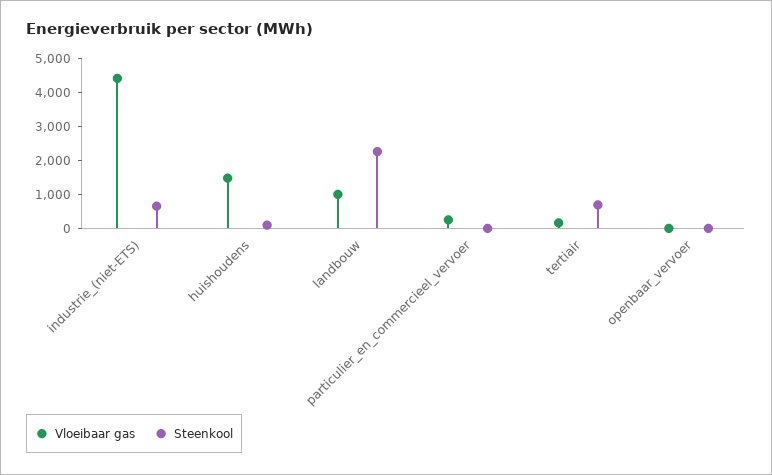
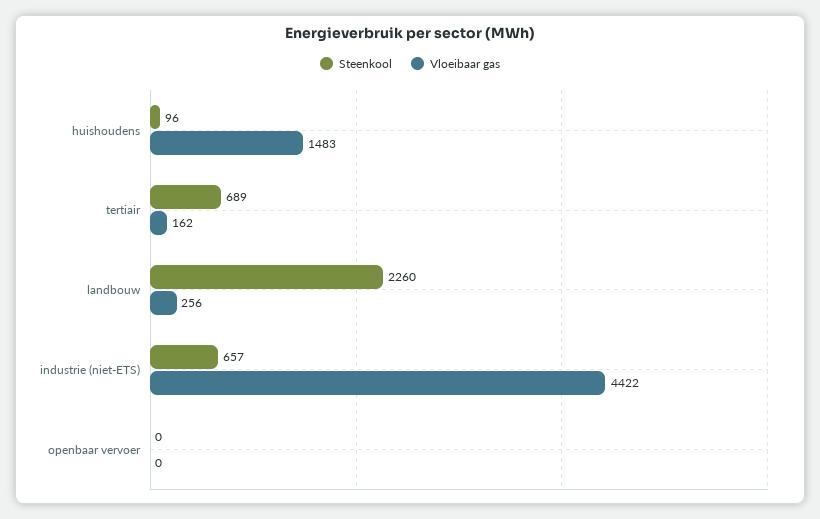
Vloeibaar gas, landbouw: 1000 -> 256
Vloeibaar gas, particulier_en_commercieel_vervoer: 250 -> none
Steenkool, particulier_en_commercieel_vervoer: 0 -> none

